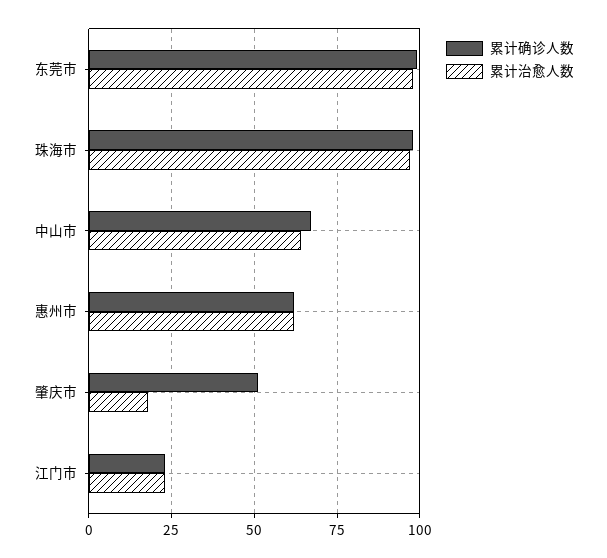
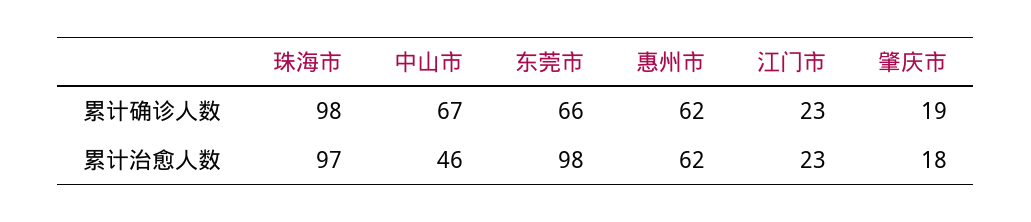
累计确诊人数, 东莞市: 100 -> 66
累计治愈人数, 中山市: 65 -> 46
累计确诊人数, 肇庆市: 50 -> 19

